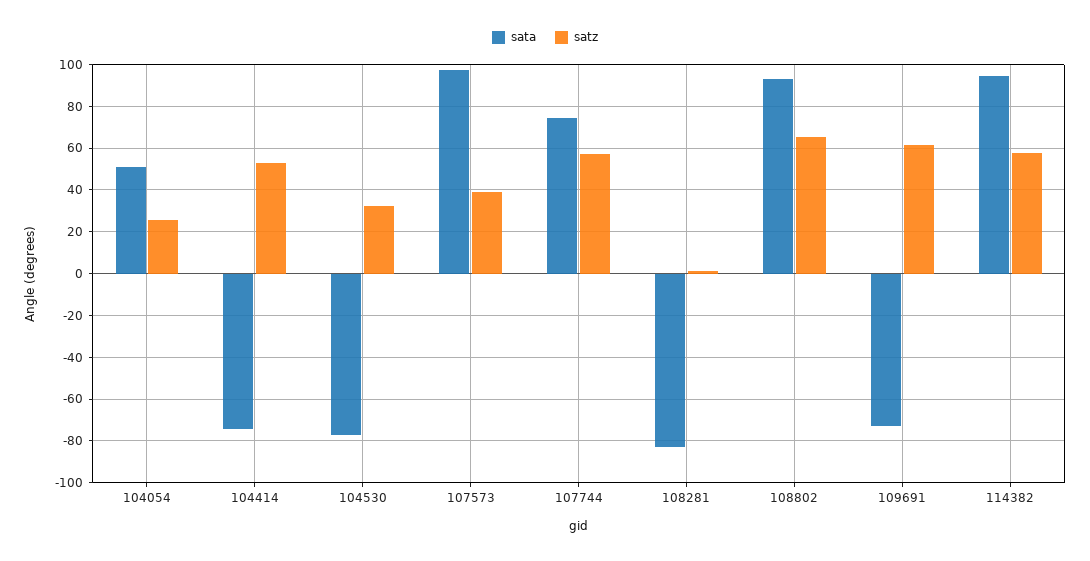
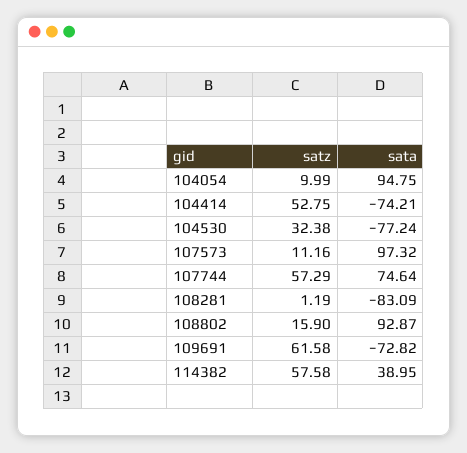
sata, 104054: 50 -> 94.75
satz, 104054: 25 -> 9.99
satz, 107573: 40 -> 11.16
satz, 108802: 65 -> 15.9
sata, 114382: 95 -> 38.95

